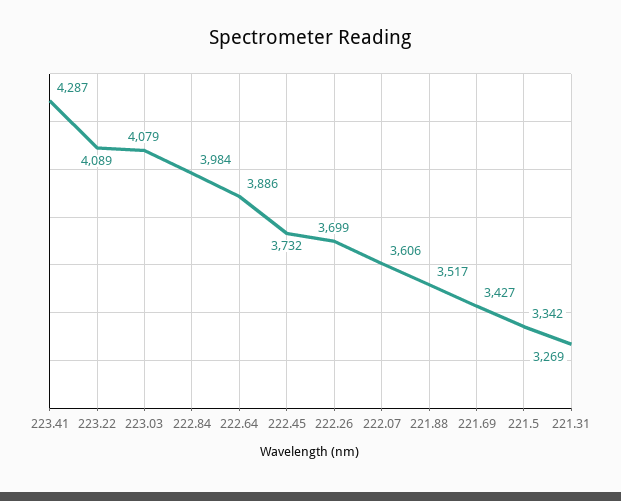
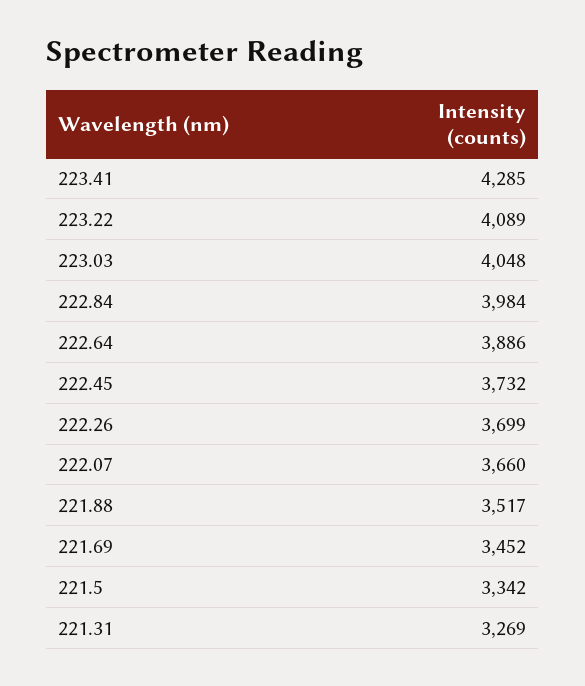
223.41: 4287 -> 4285
223.03: 4079 -> 4048
222.07: 3606 -> 3660
221.69: 3427 -> 3452

